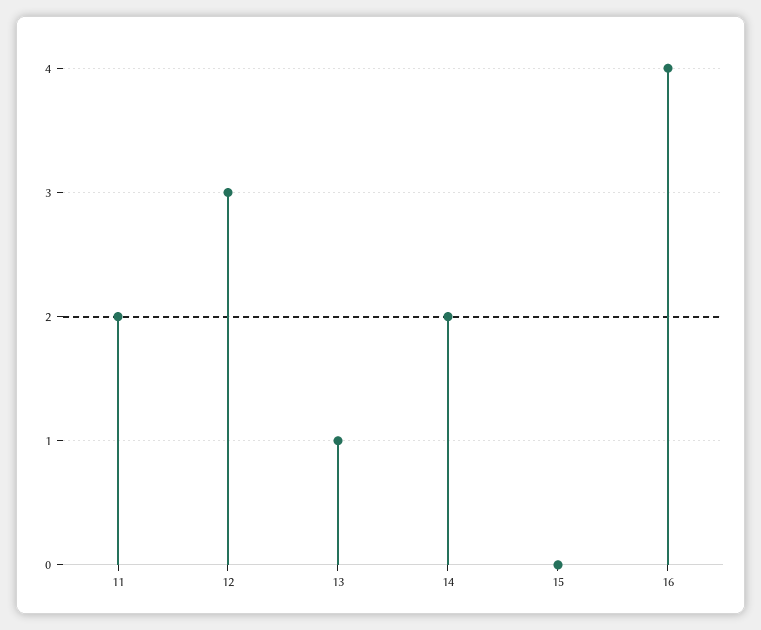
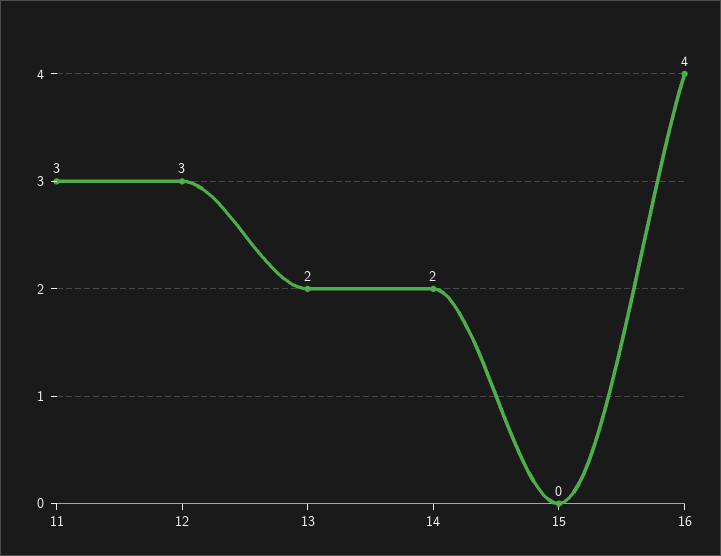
11: 2 -> 3
13: 1 -> 2

